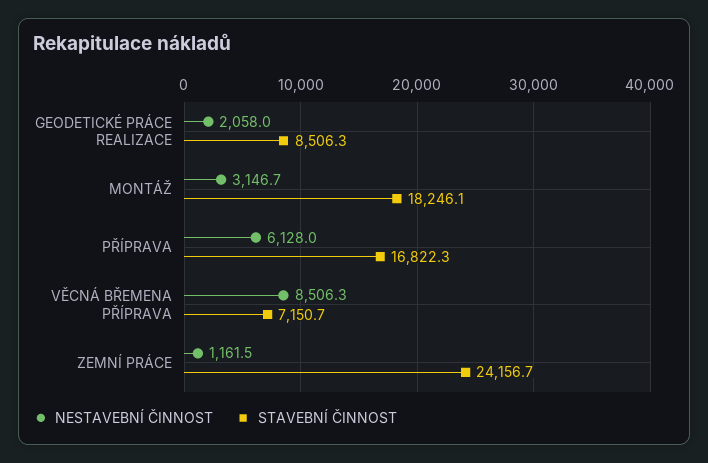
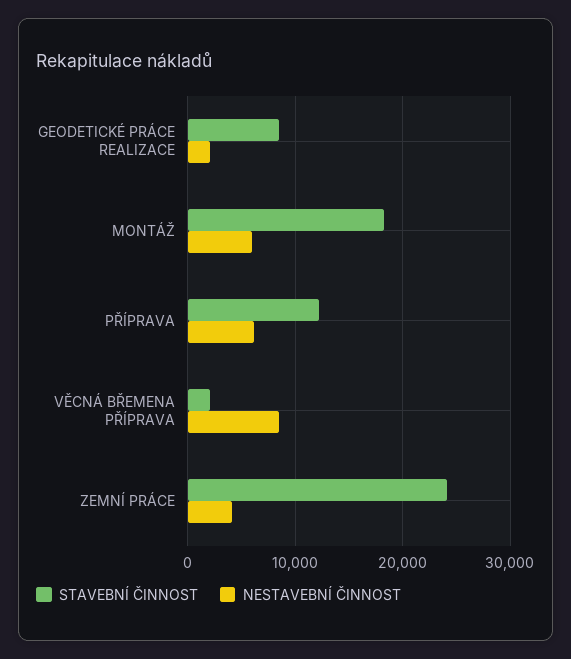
NESTAVEBNÍ ČINNOST, MONTÁŽ: 3146.7 -> 6000
STAVEBNÍ ČINNOST, PŘÍPRAVA: 16822.3 -> 12000
STAVEBNÍ ČINNOST, VĚCNÁ BŘEMENA PŘÍPRAVA: 7150.7 -> 2000
NESTAVEBNÍ ČINNOST, ZEMNÍ PRÁCE: 1161.5 -> 4000

